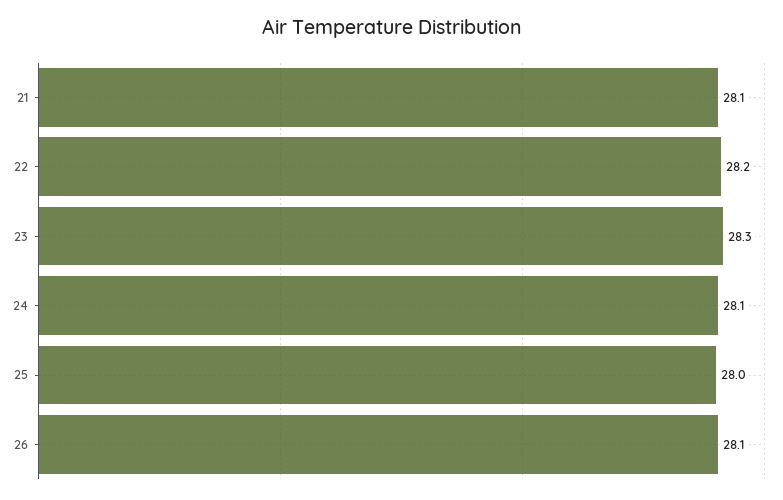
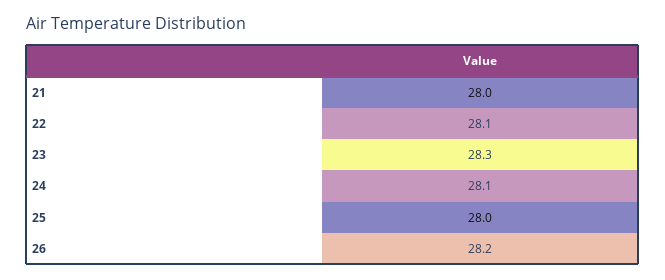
21: 28.1 -> 28
22: 28.2 -> 28.1
26: 28.1 -> 28.2

